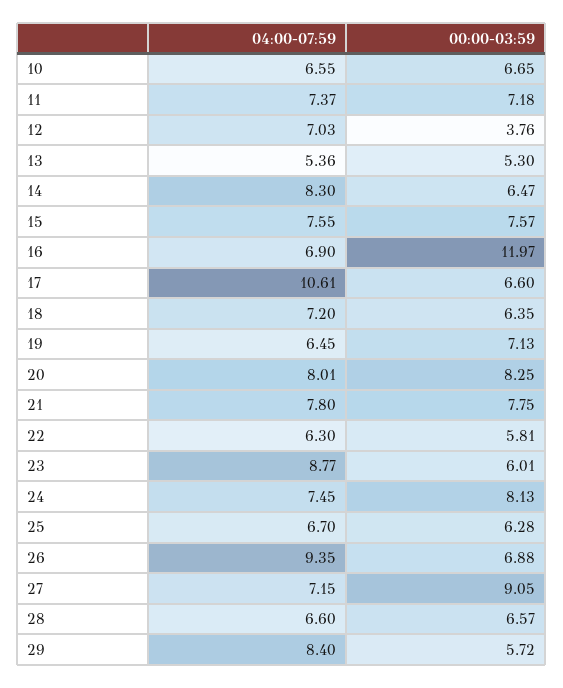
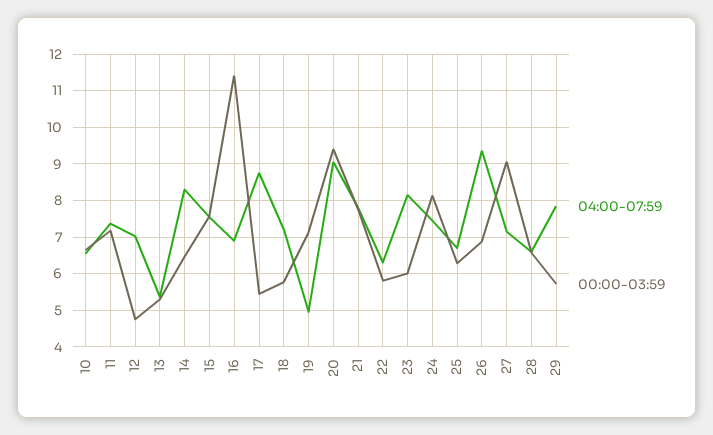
00:00-03:59, 12: 3.76 -> 4.8
00:00-03:59, 16: 11.97 -> 11.4
04:00-07:59, 17: 10.61 -> 8.8
00:00-03:59, 17: 6.6 -> 5.4
00:00-03:59, 18: 6.35 -> 5.8
04:00-07:59, 19: 6.45 -> 5
04:00-07:59, 20: 8.01 -> 9
00:00-03:59, 20: 8.25 -> 9.4
04:00-07:59, 23: 8.77 -> 8.2
04:00-07:59, 29: 8.4 -> 7.8

